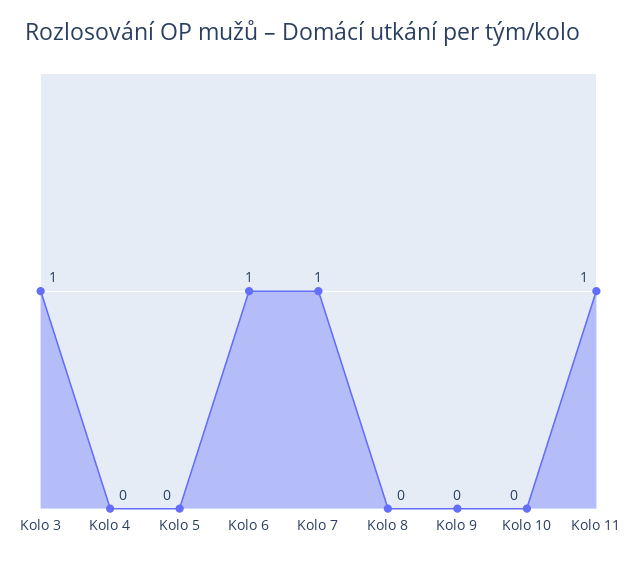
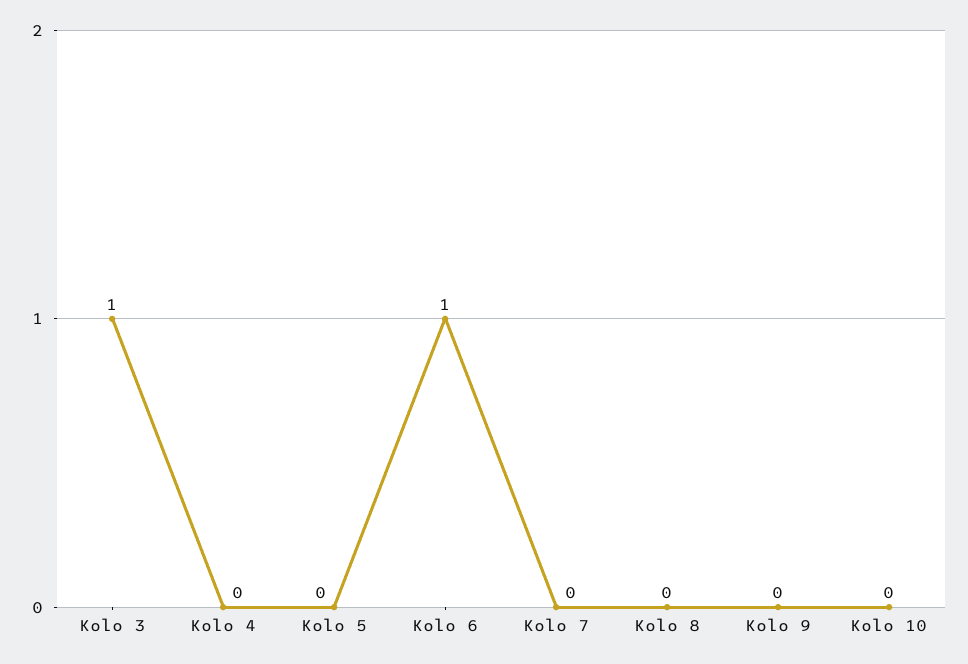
Kolo 7: 1 -> 0
Kolo 11: 1 -> none

